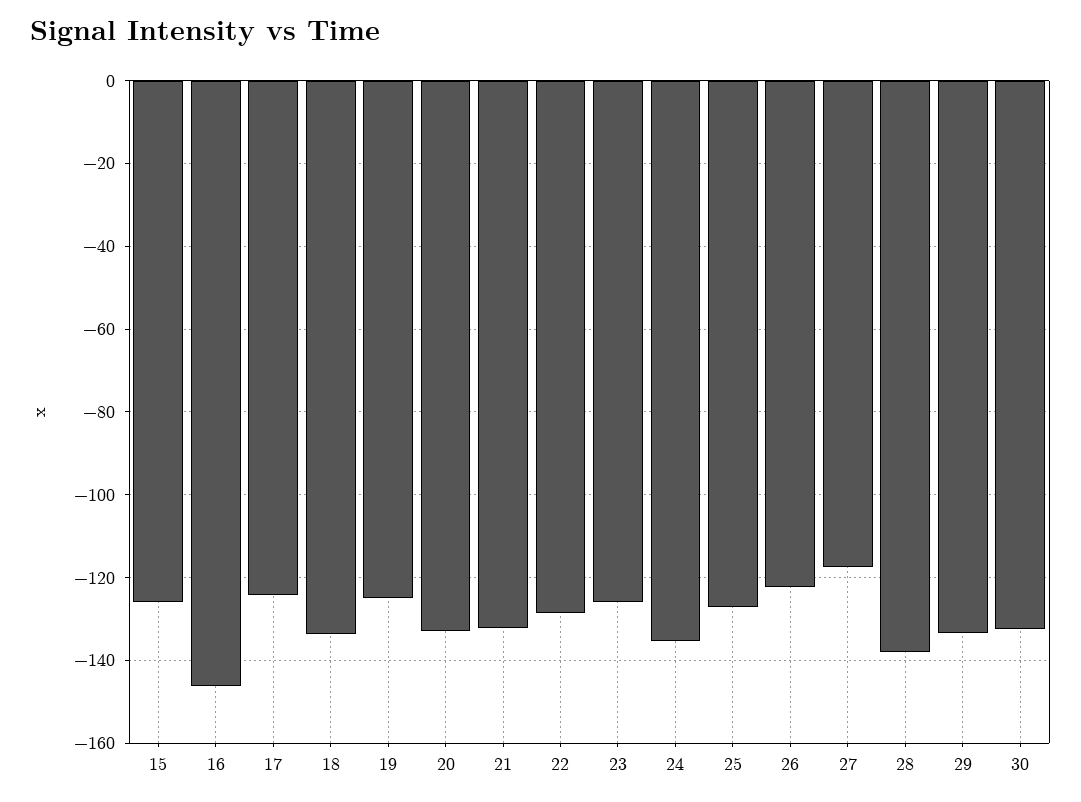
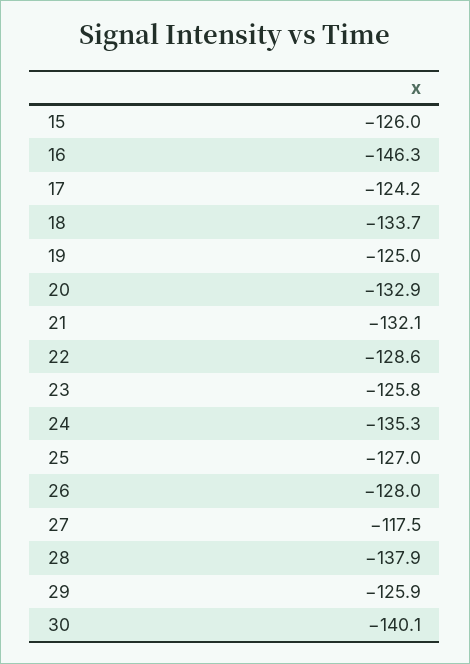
26: -122 -> -128
29: -134 -> -125.9
30: -132 -> -140.1

